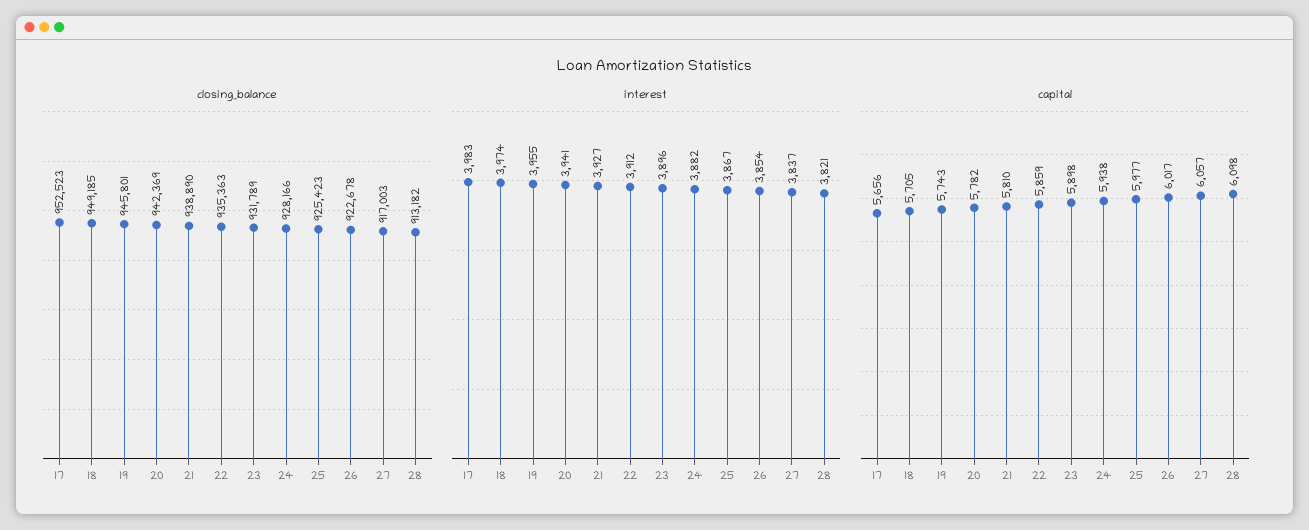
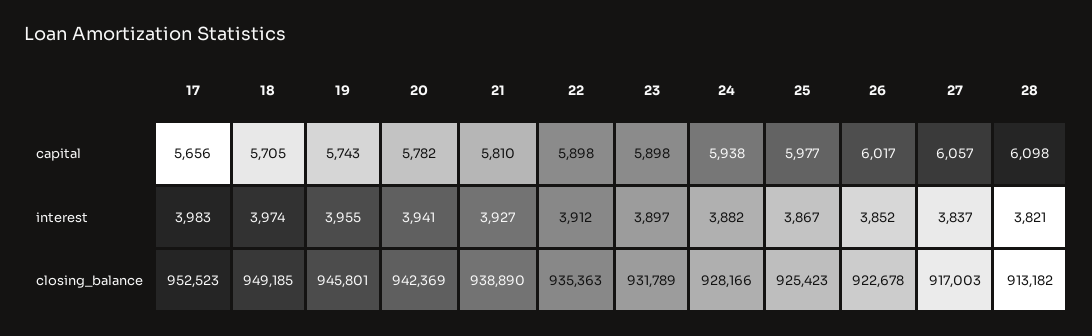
interest, 23: 3896 -> 3897
interest, 26: 3854 -> 3852
capital, 22: 5859 -> 5898

